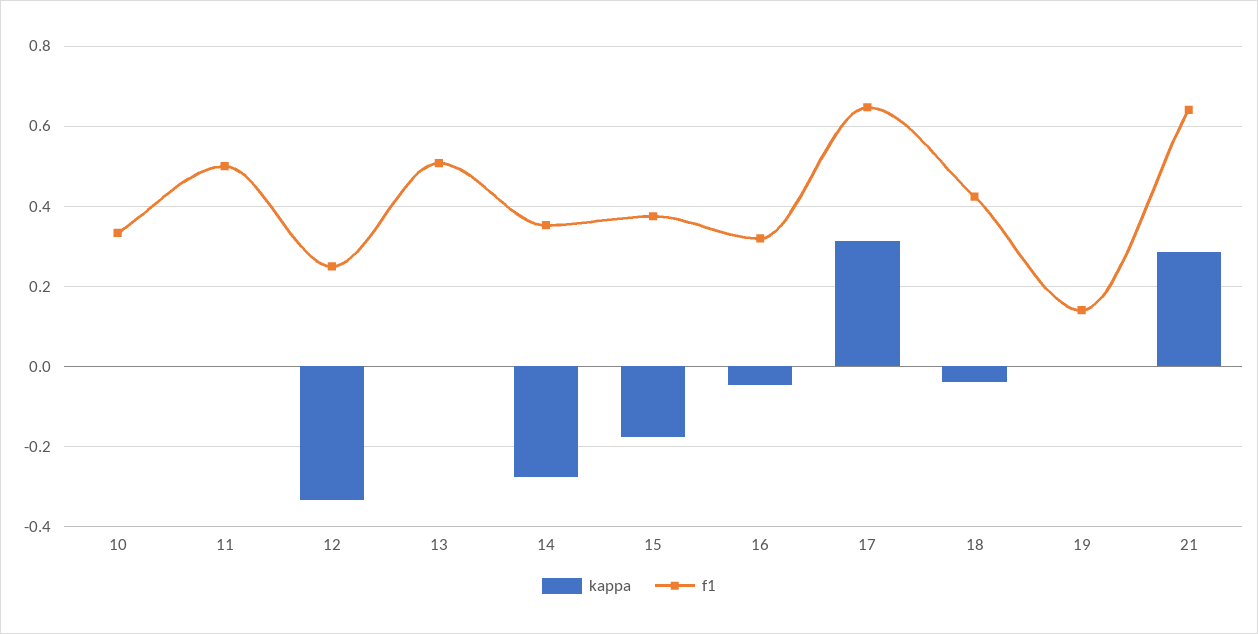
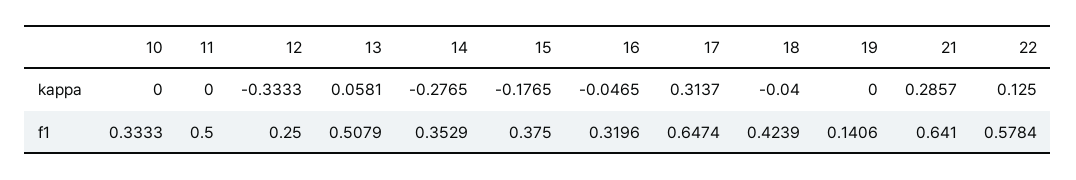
kappa, 13: 0 -> 0.0581
kappa, 22: none -> 0.125
f1, 22: none -> 0.5784

